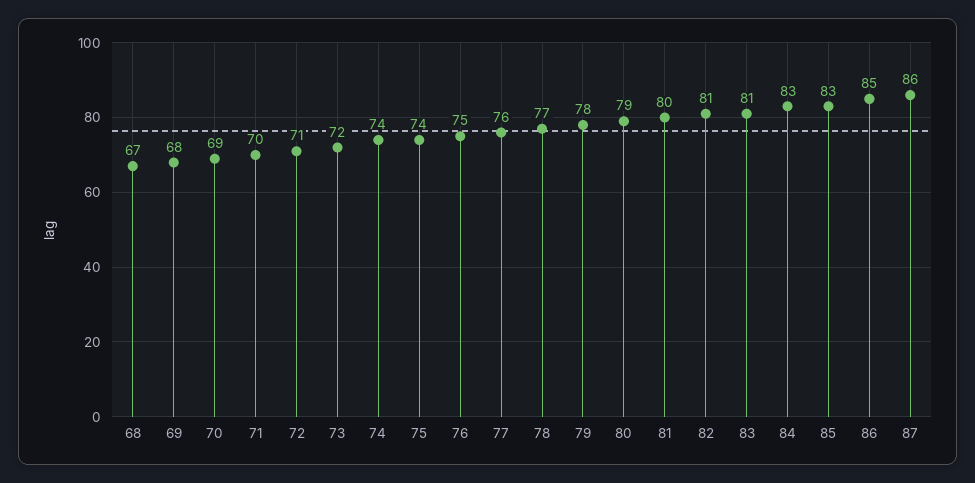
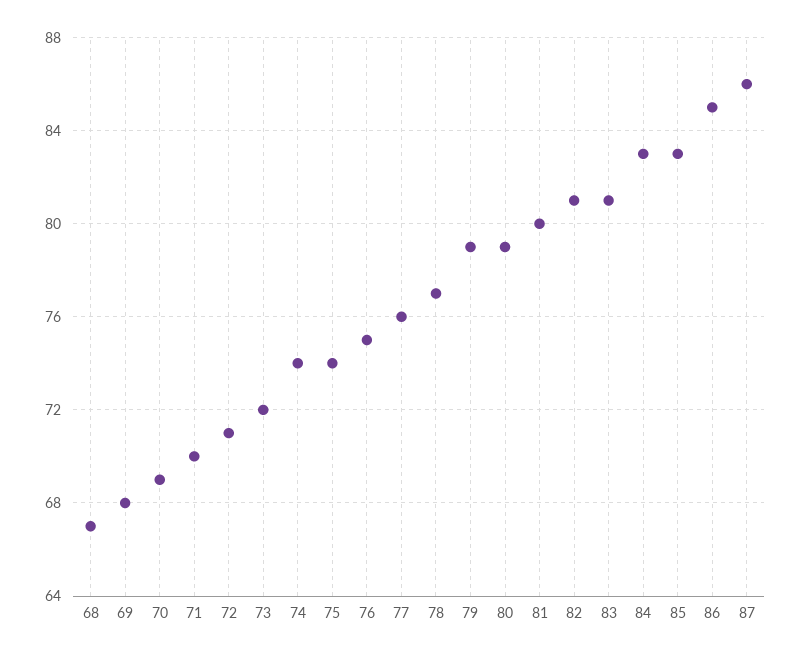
79: 78 -> 79

